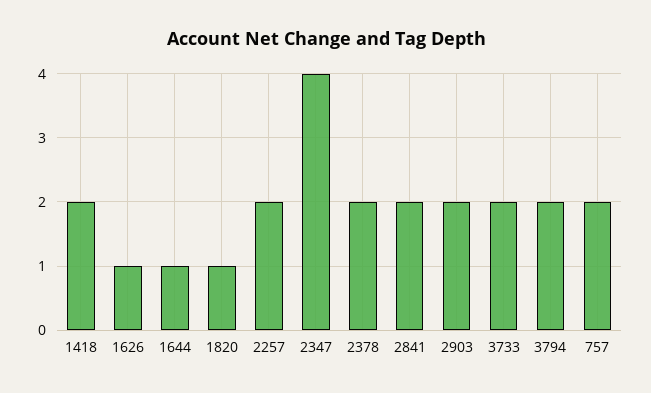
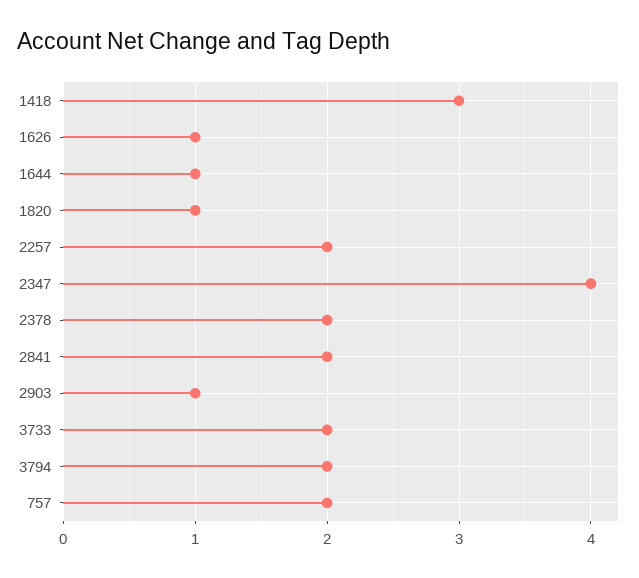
1418: 2 -> 3
2903: 2 -> 1

